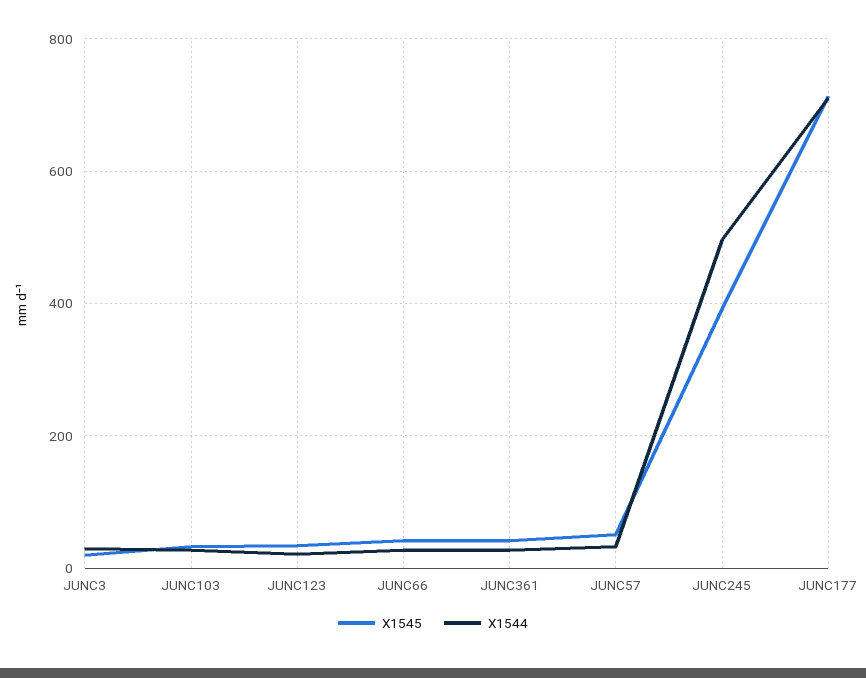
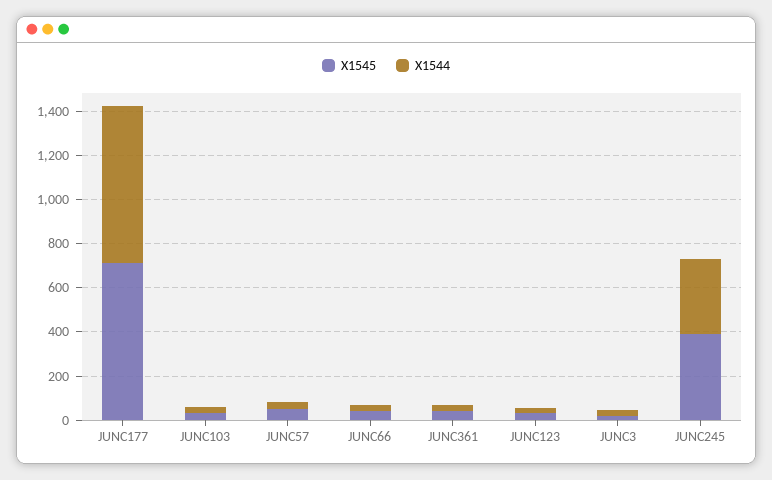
X1544, JUNC245: 500 -> 350

